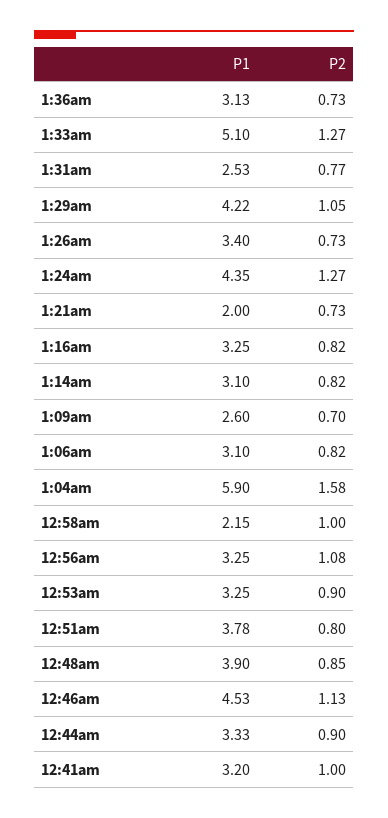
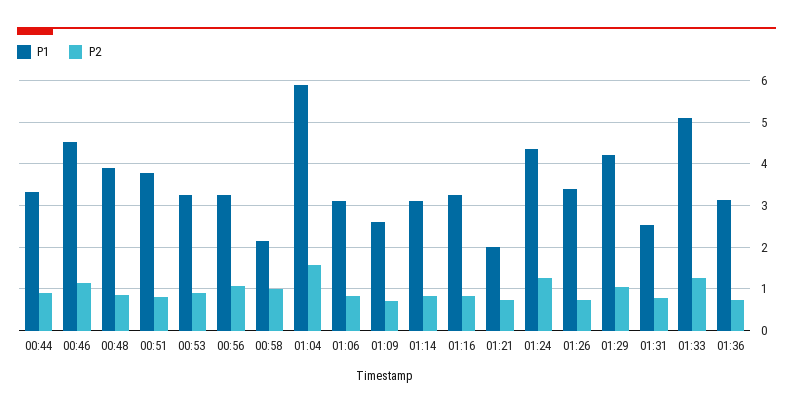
P1, 12:41am: 3.2 -> none
P2, 12:41am: 1 -> none

